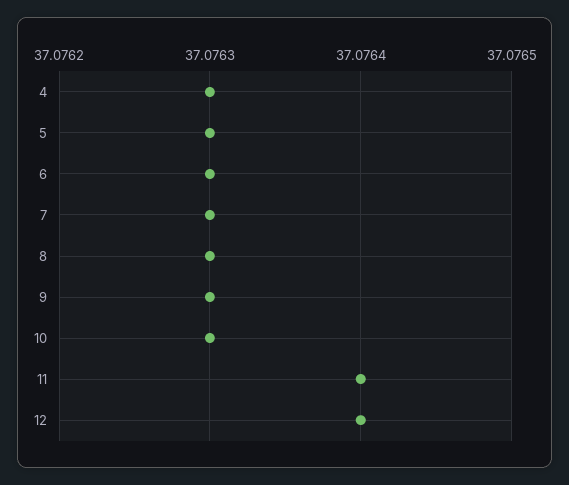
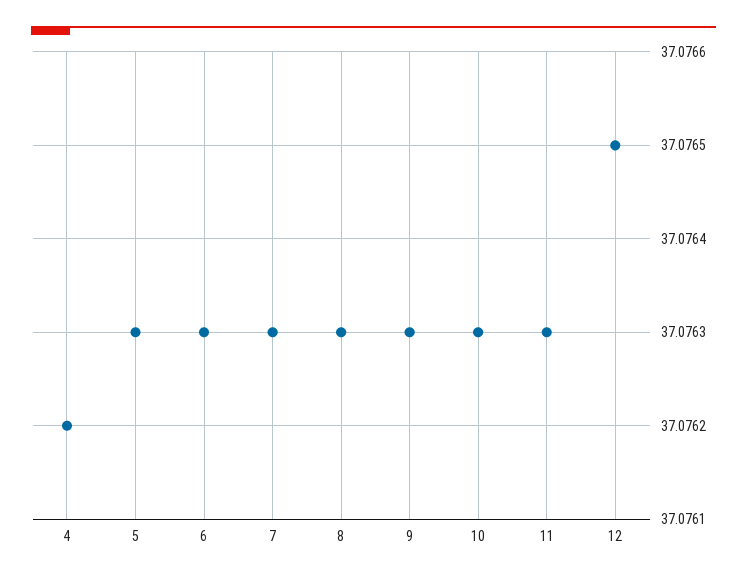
4: 37.0763 -> 37.0762
11: 37.0764 -> 37.0763
12: 37.0764 -> 37.0765

